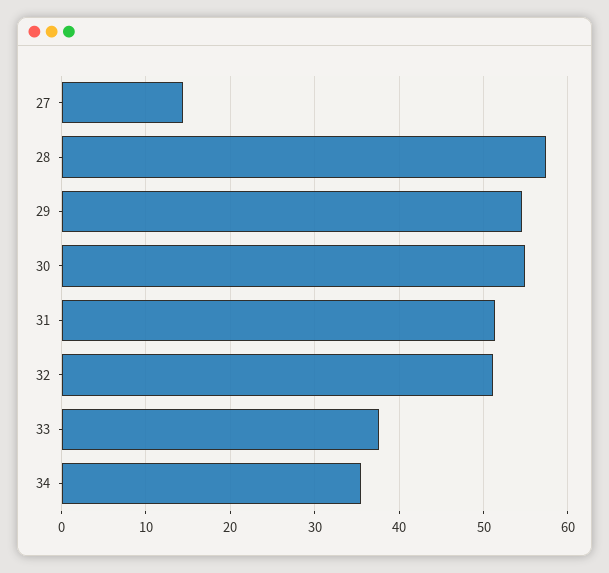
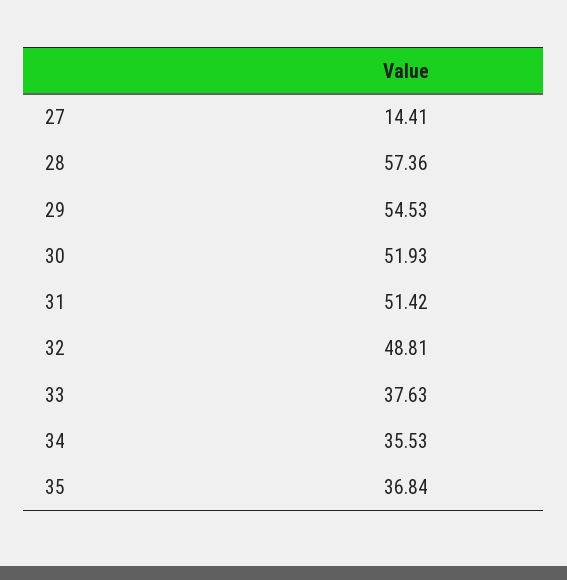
30: 55 -> 51.93
32: 51 -> 48.81
35: none -> 36.84

